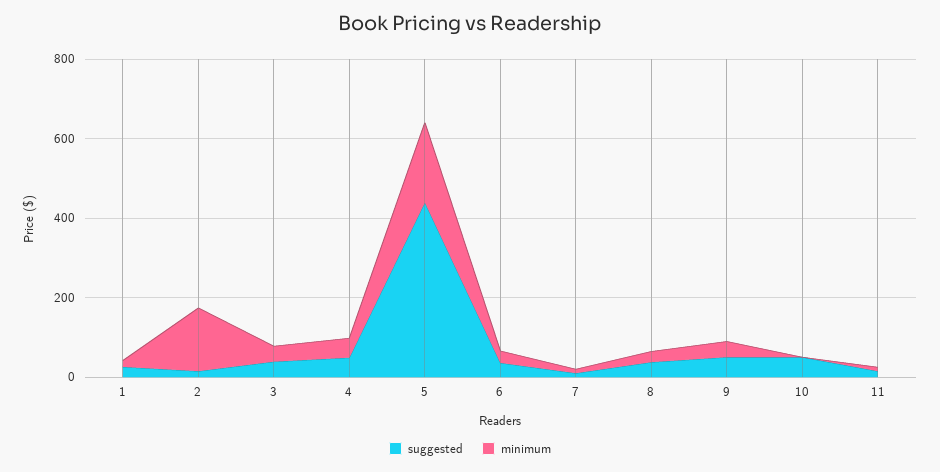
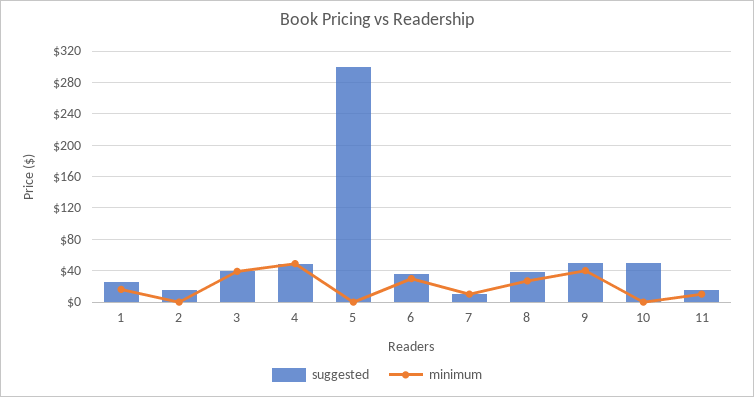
minimum, 2: 150 -> 0
suggested, 5: 450 -> 300
minimum, 5: 200 -> 0

